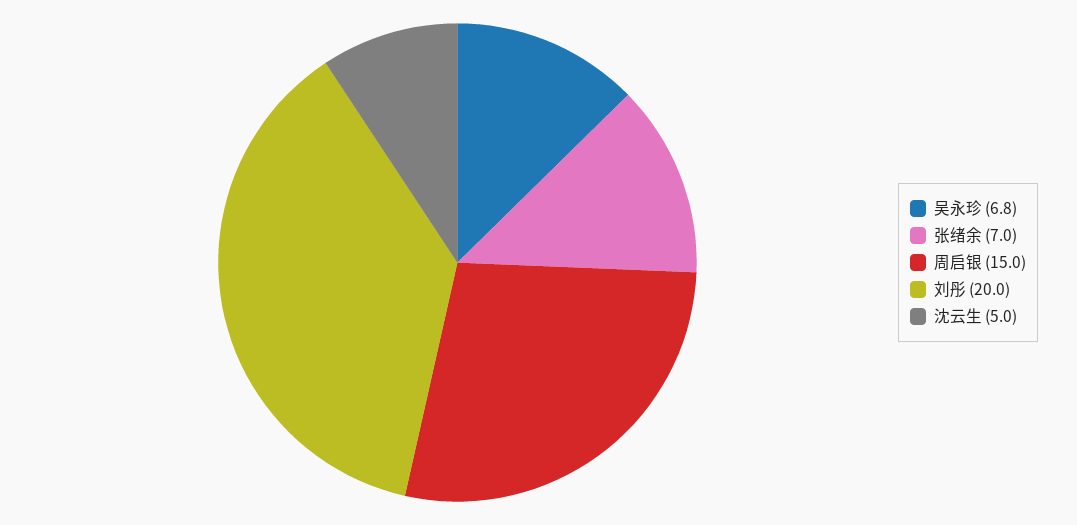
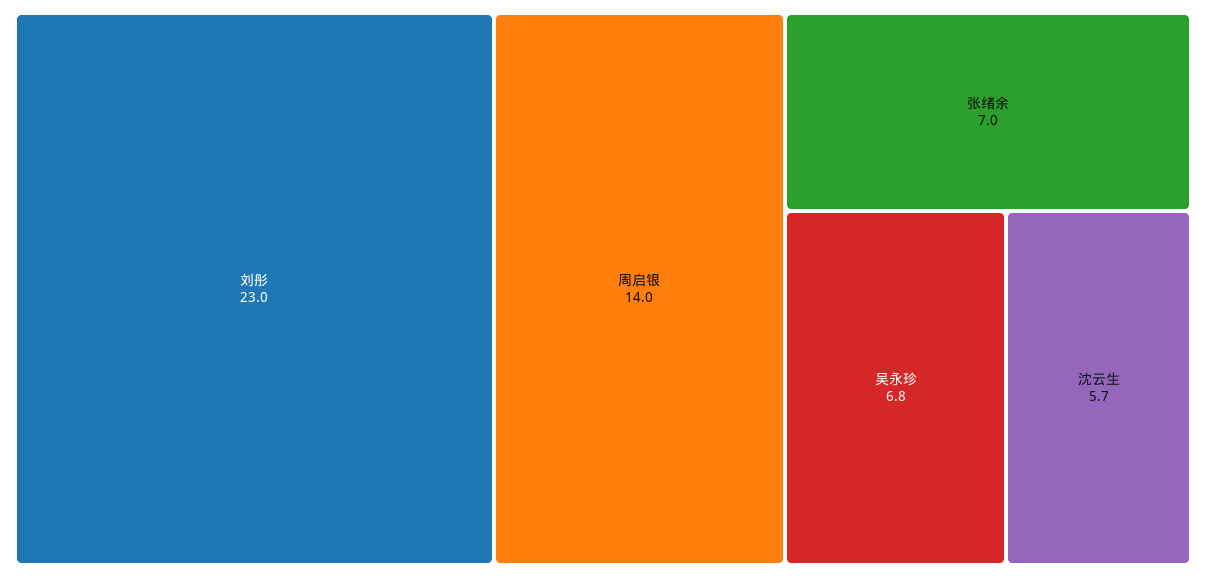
周启银: 15 -> 14
刘彤: 20 -> 23
沈云生: 5 -> 5.7

